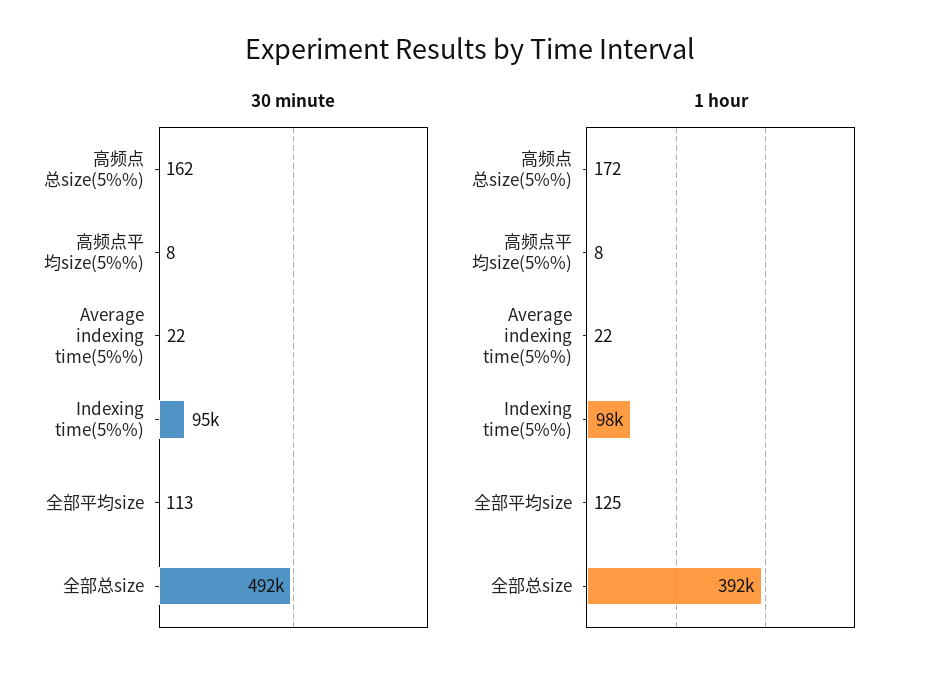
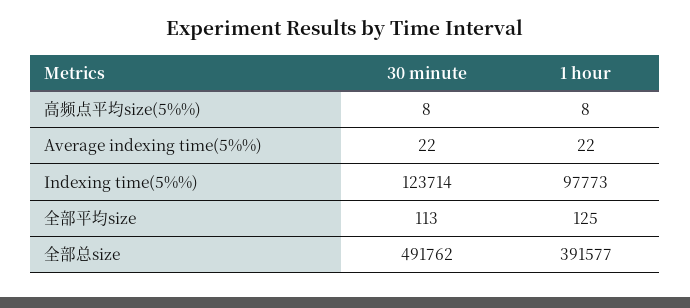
30 minute, 高频点总size(5%%): 162 -> none
30 minute, Indexing time(5%%): 95000 -> 123714
1 hour, 高频点总size(5%%): 172 -> none

